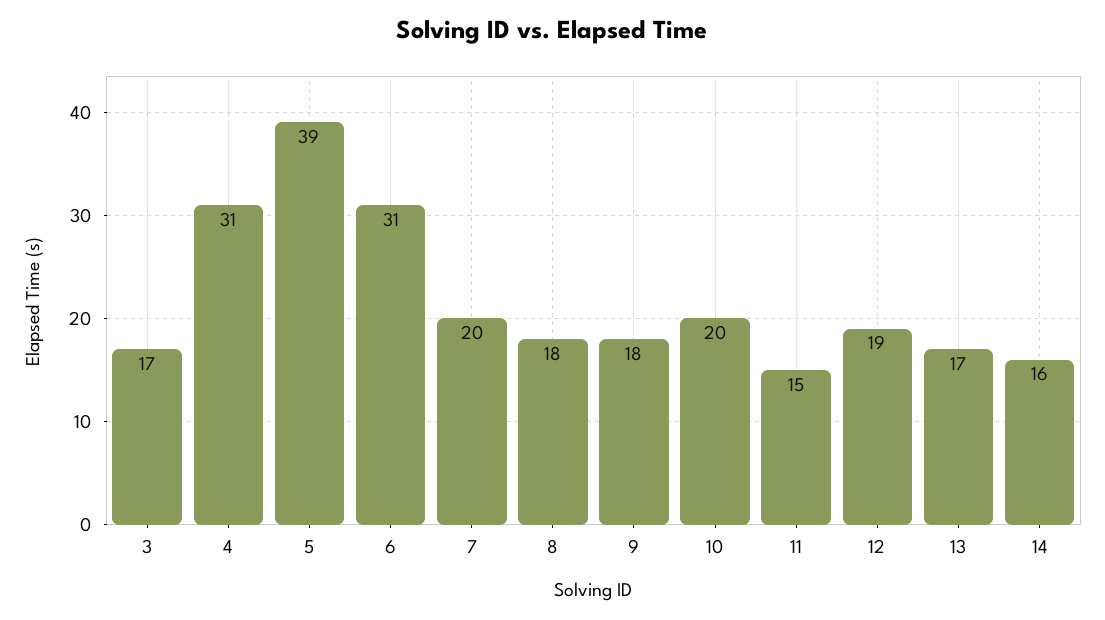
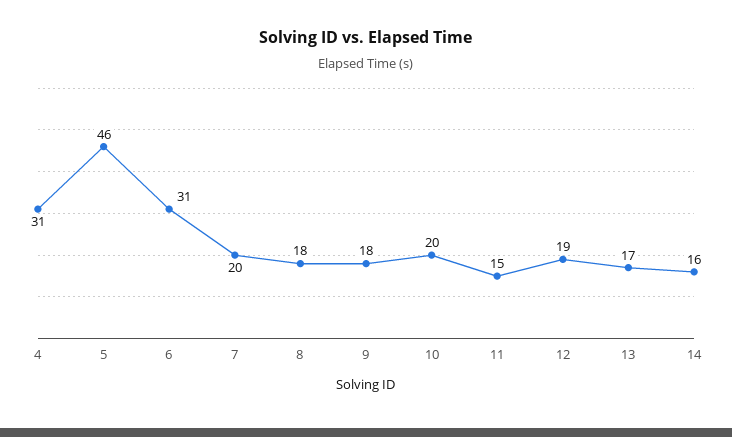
3: 17 -> none
5: 39 -> 46

